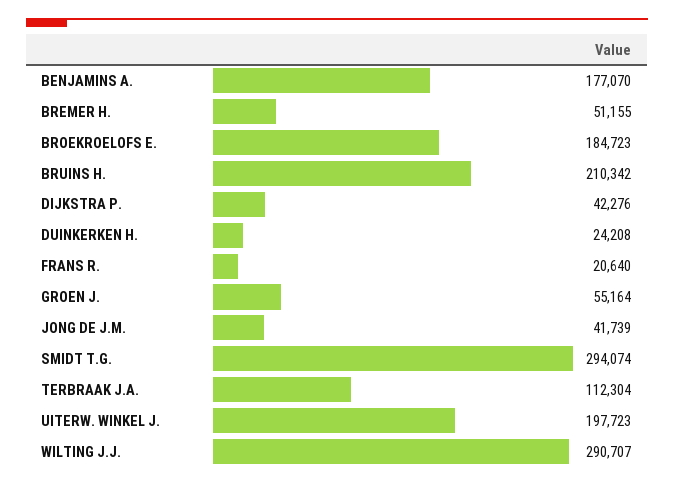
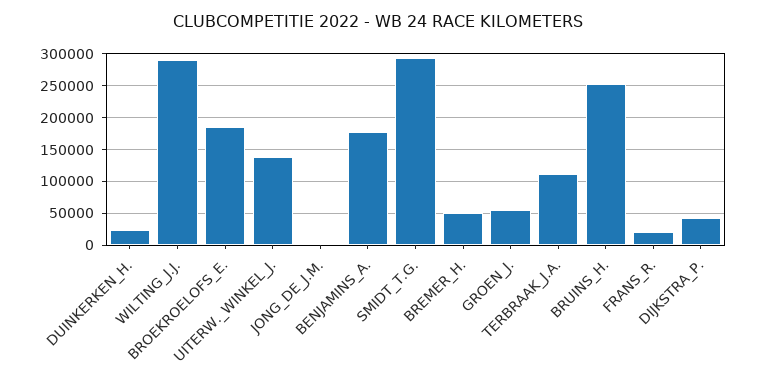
BRUINS H.: 210342 -> 250000
JONG DE J.M.: 41739 -> 0
UITERW. WINKEL J.: 197723 -> 140000

